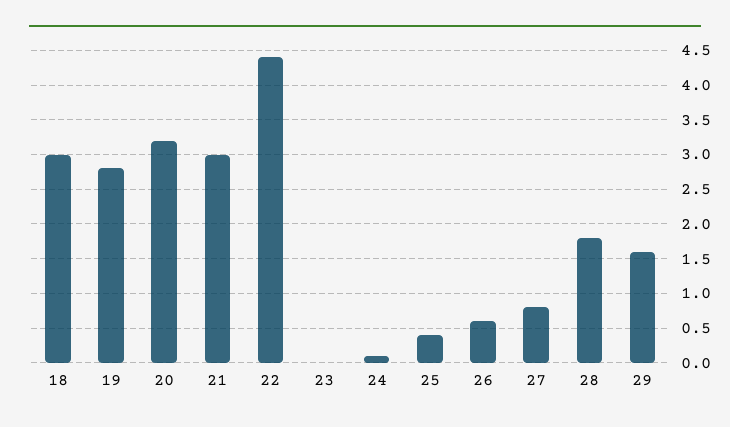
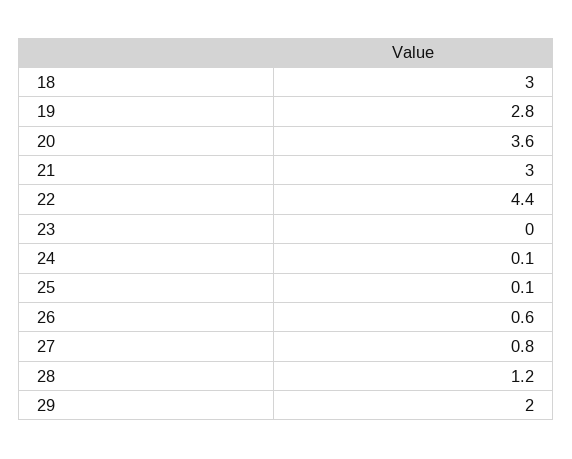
20: 3.2 -> 3.6
25: 0.4 -> 0.1
28: 1.8 -> 1.2
29: 1.6 -> 2

